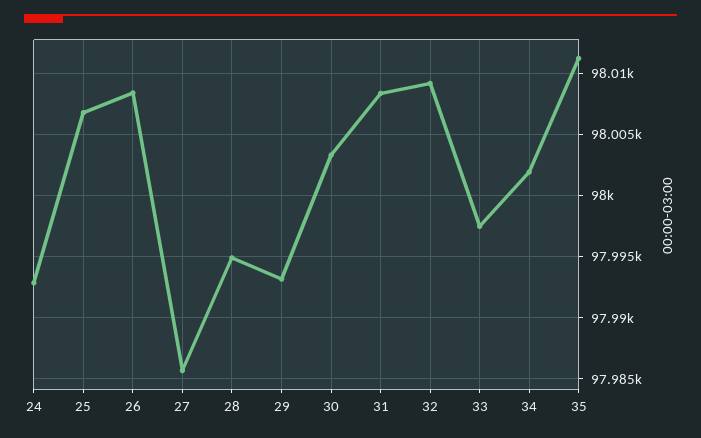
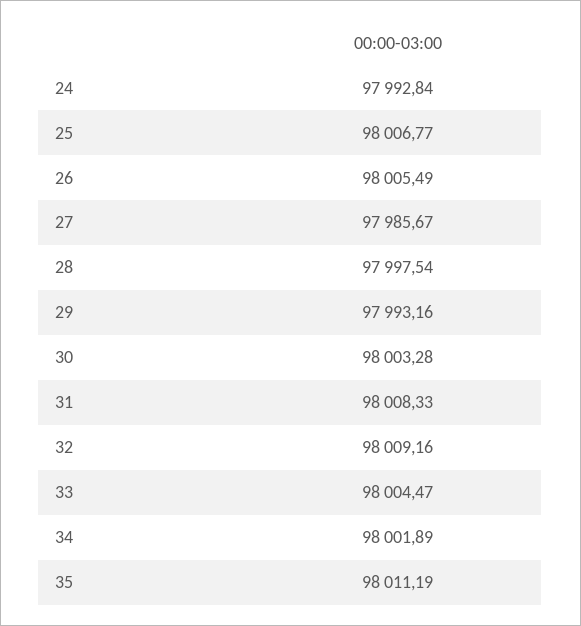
26: 98008.5 -> 98005.49
28: 97995 -> 97997.54
33: 97997.5 -> 98004.47

